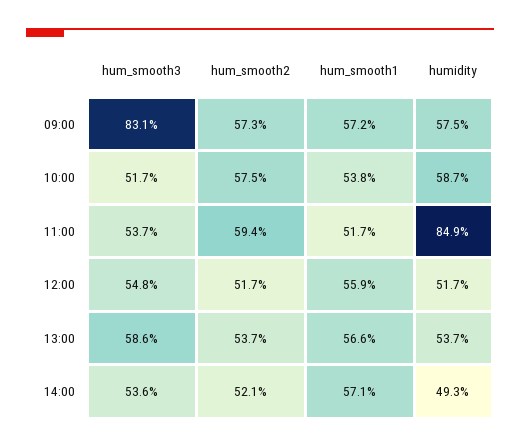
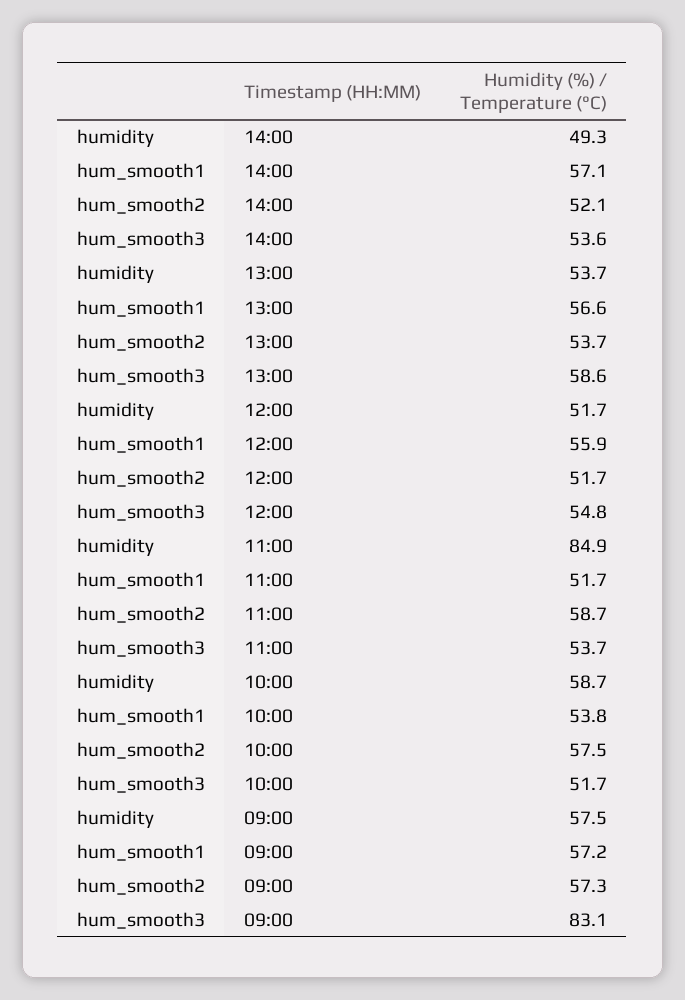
hum_smooth2, 11:00: 59.4 -> 58.7

